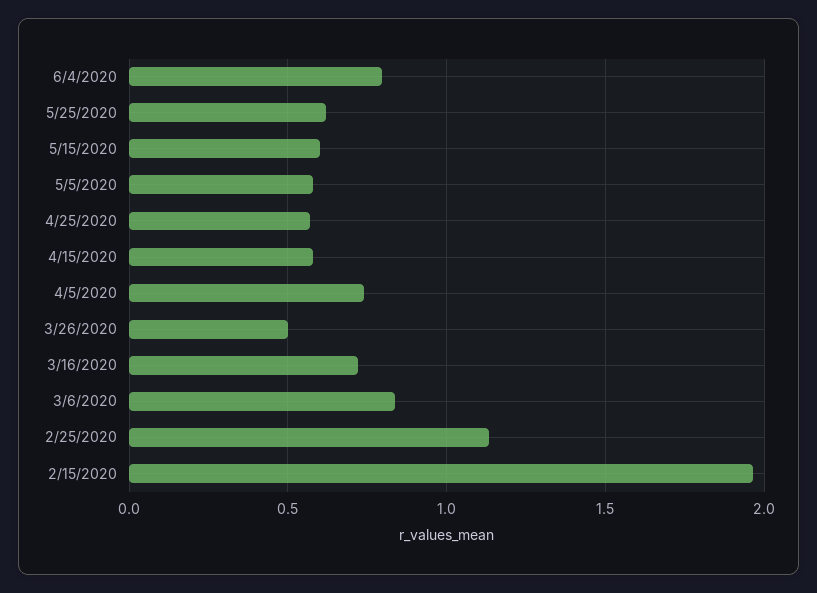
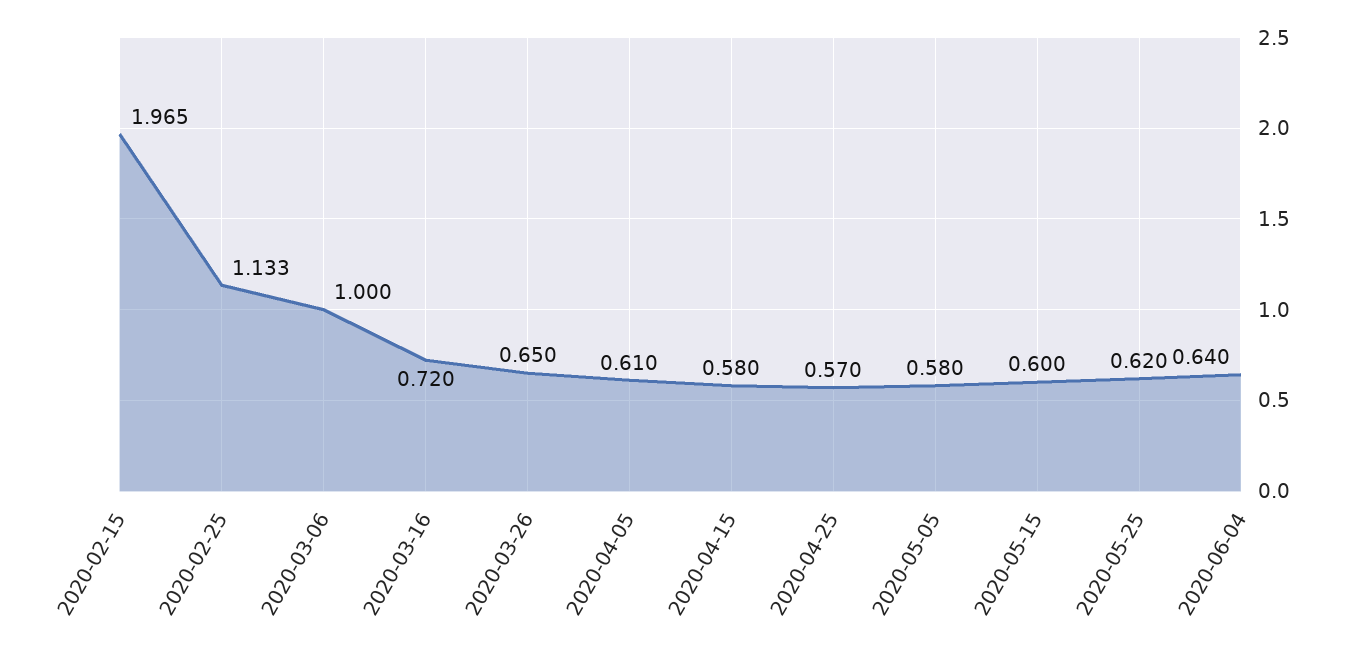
6/4/2020: 0.8 -> 0.64
4/5/2020: 0.75 -> 0.61
3/26/2020: 0.5 -> 0.65
3/6/2020: 0.85 -> 1

